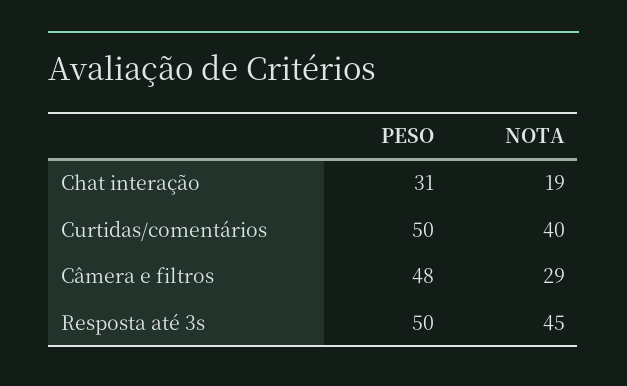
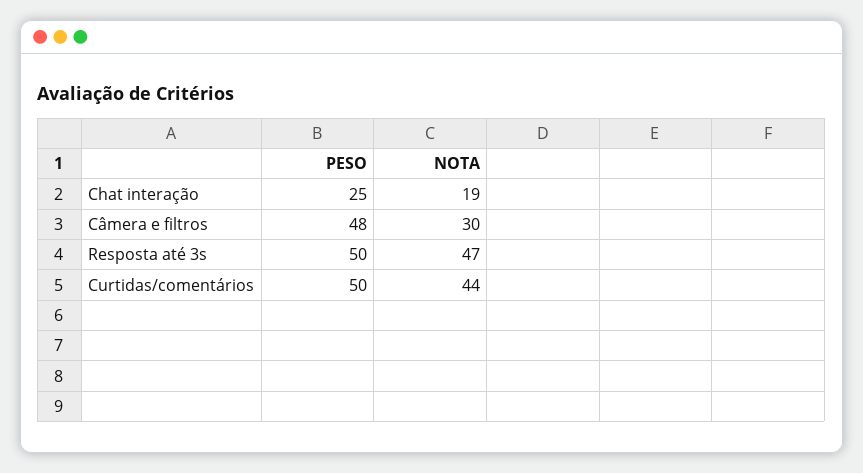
PESO, Chat interação: 31 -> 25
NOTA, Curtidas/comentários: 40 -> 44
NOTA, Câmera e filtros: 29 -> 30
NOTA, Resposta até 3s: 45 -> 47

